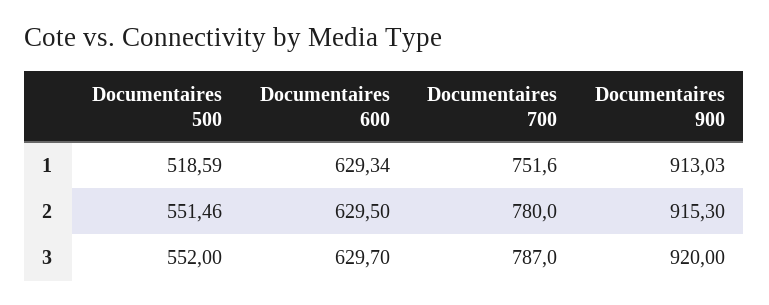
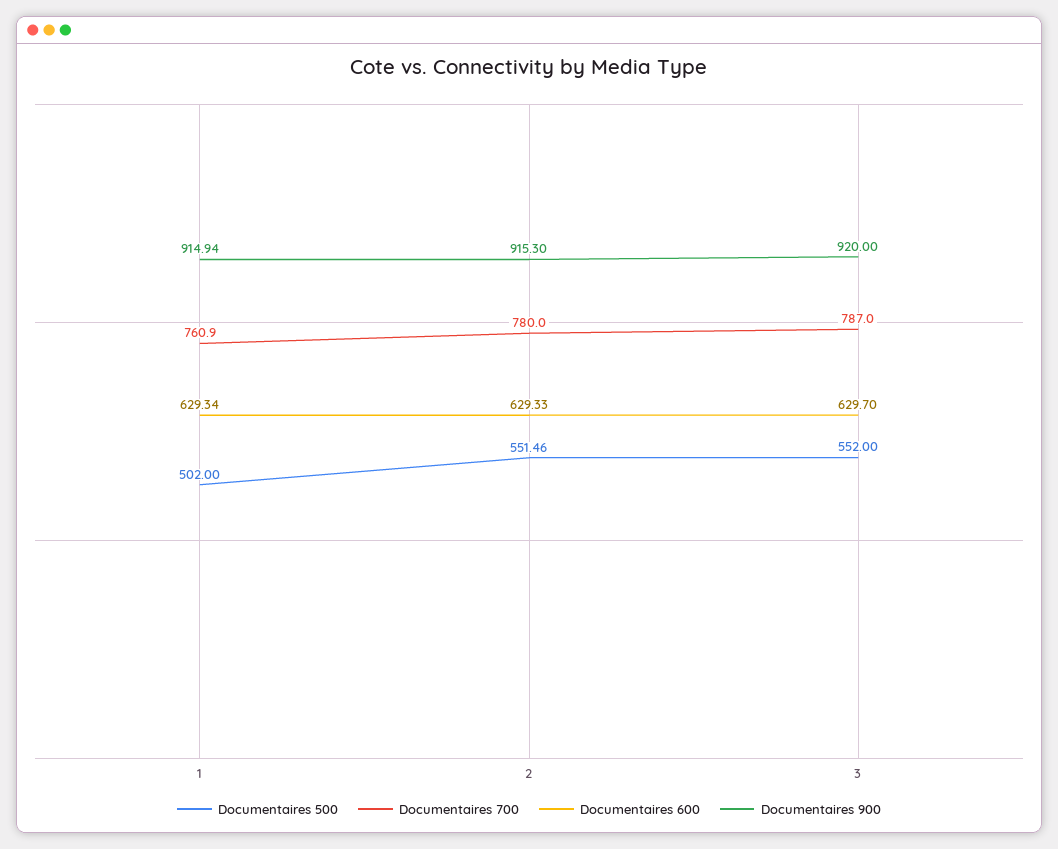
Documentaires 500, 1: 518.59 -> 502
Documentaires 700, 1: 751.6 -> 760.9
Documentaires 900, 1: 913.03 -> 914.94
Documentaires 600, 2: 629.5 -> 629.33

